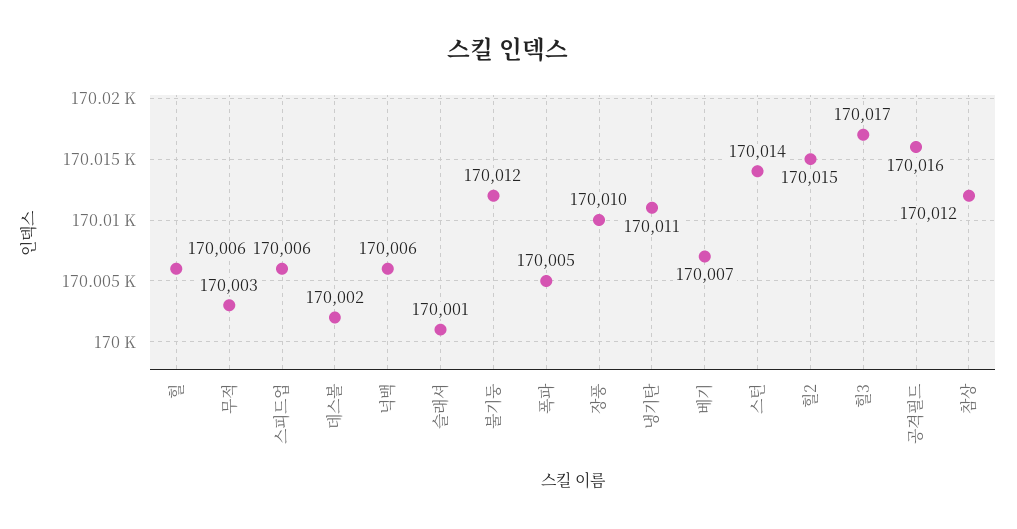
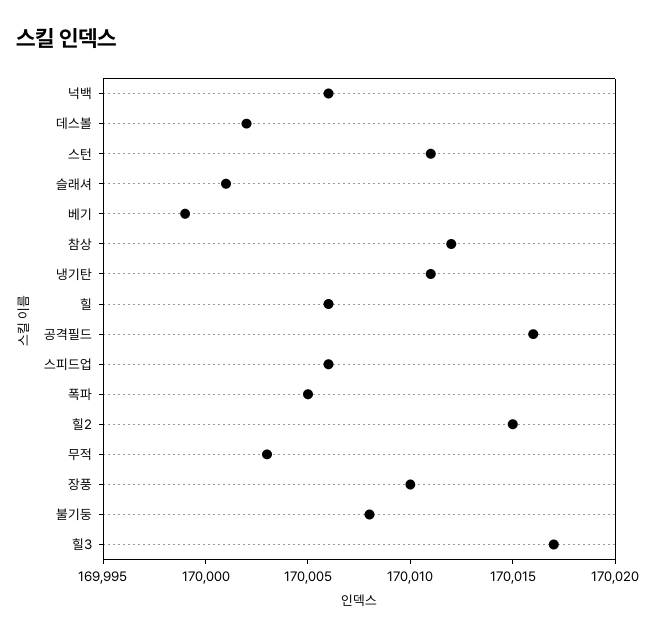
불기둥: 170012 -> 170008
베기: 170007 -> 169999
스턴: 170014 -> 170011

